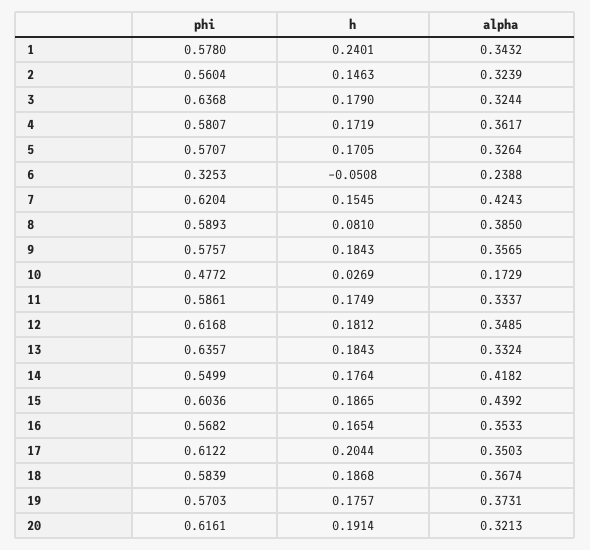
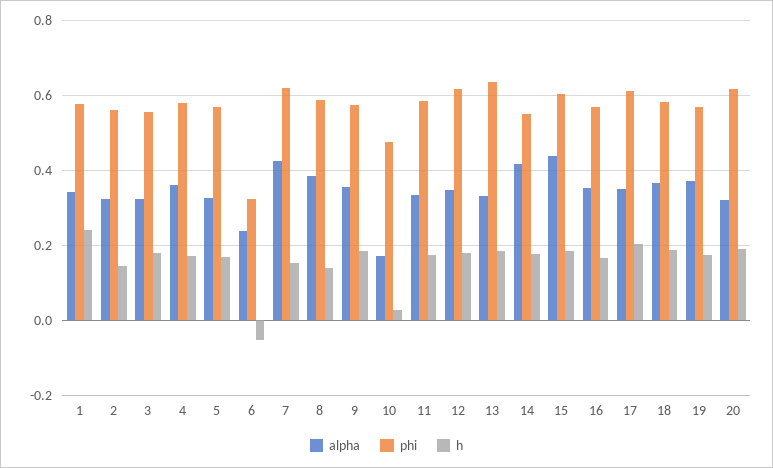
phi, 3: 0.6368 -> 0.56
h, 8: 0.081 -> 0.14

